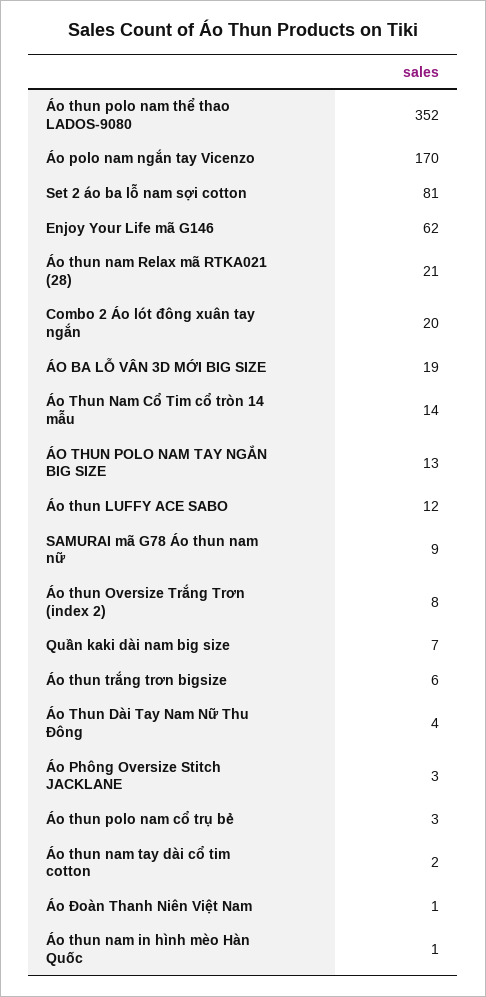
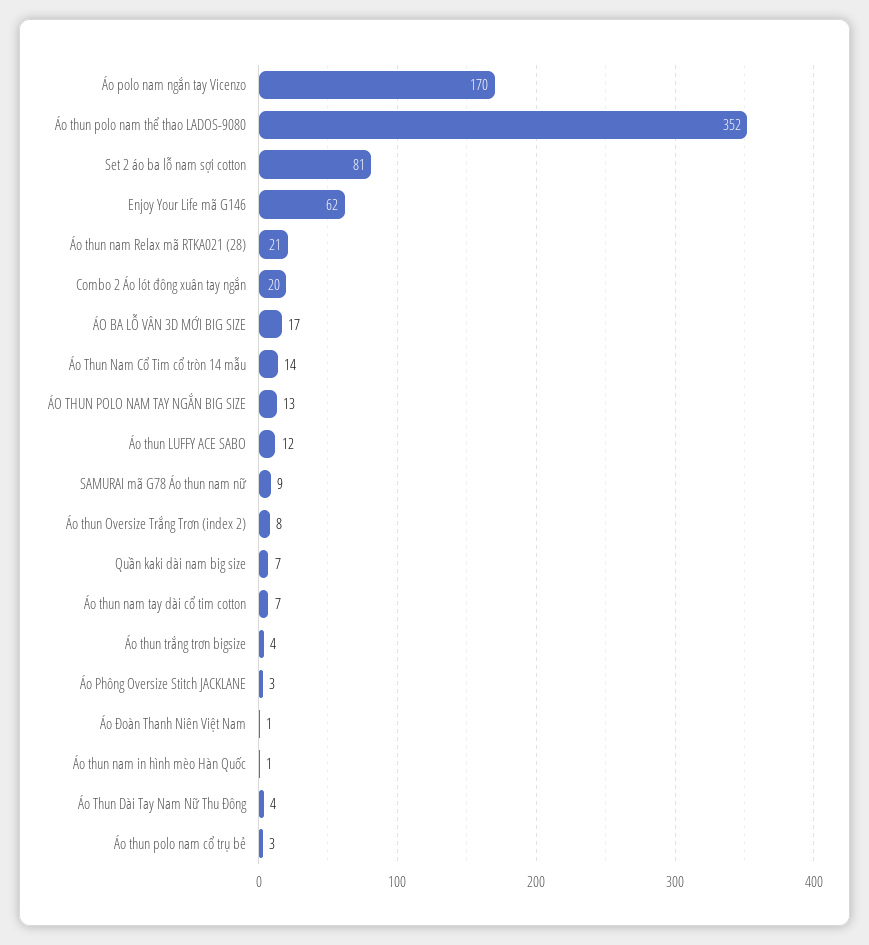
ÁO BA LỖ VÂN 3D MỚI BIG SIZE: 19 -> 17
Áo thun trắng trơn bigsize: 6 -> 4
Áo thun nam tay dài cổ tim cotton: 2 -> 7

